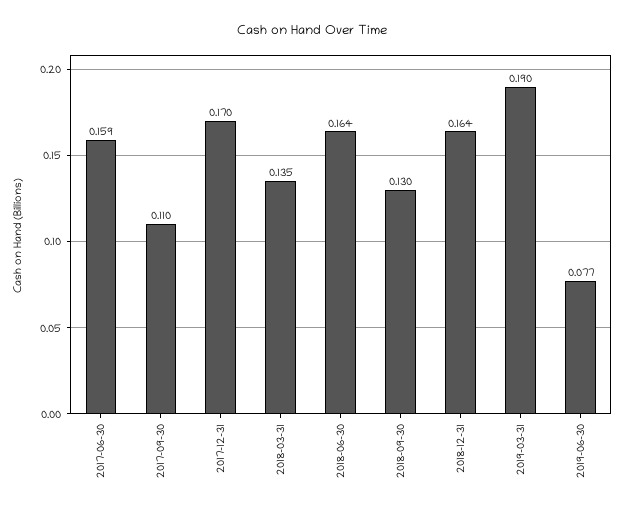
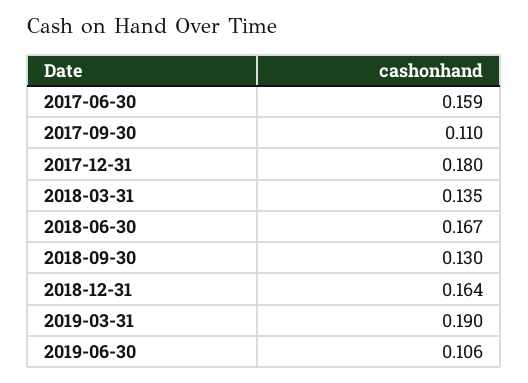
2017-12-31: 0.17 -> 0.18
2018-06-30: 0.164 -> 0.167
2019-06-30: 0.077 -> 0.106

